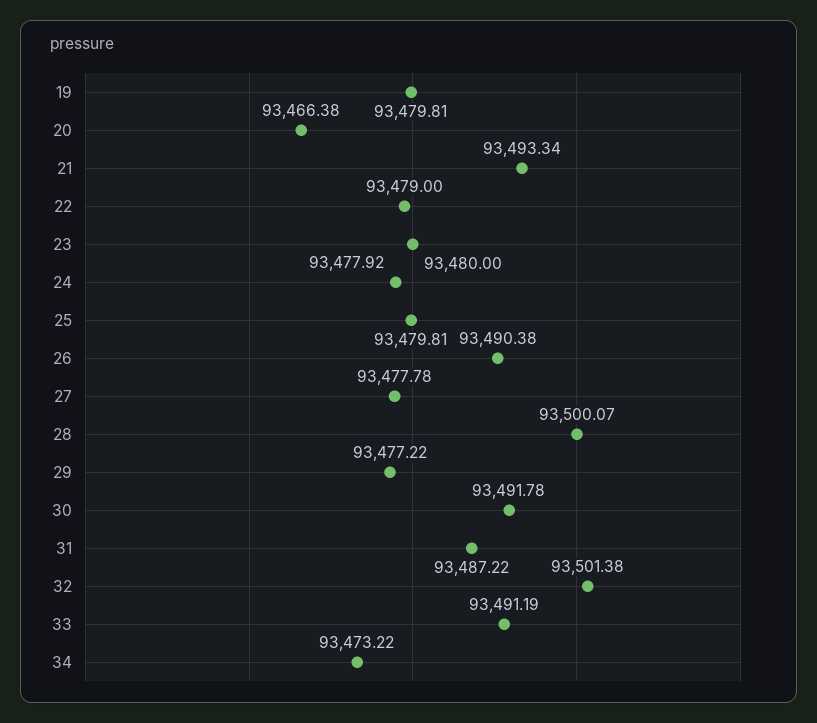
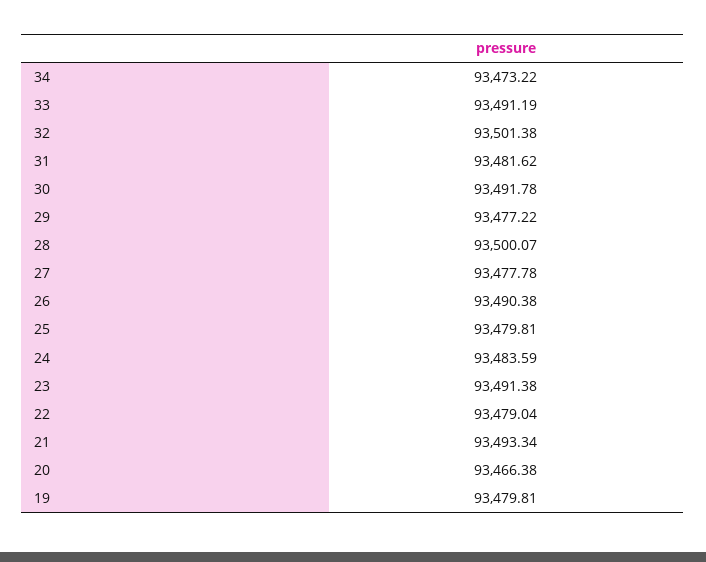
22: 93479 -> 93479.04
23: 93480 -> 93491.38
24: 93477.92 -> 93483.59
31: 93487.22 -> 93481.62

